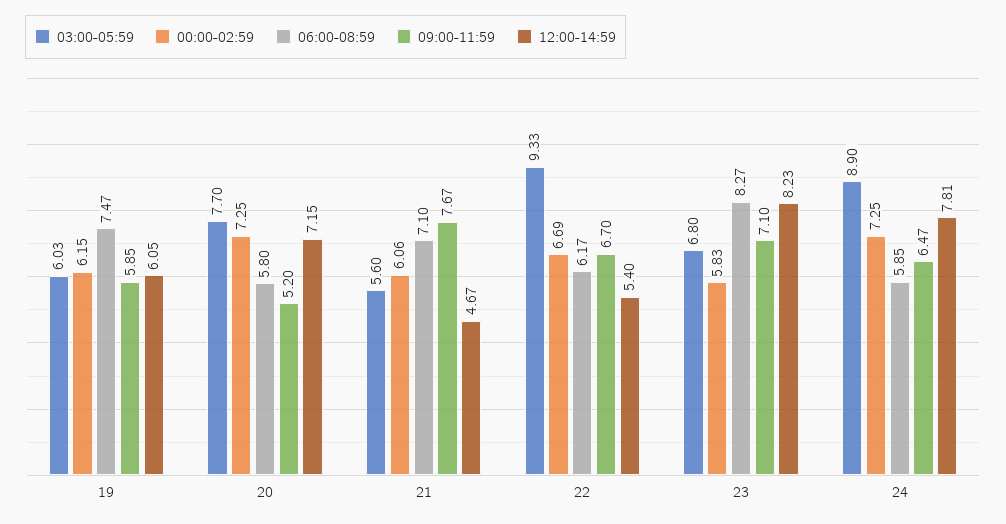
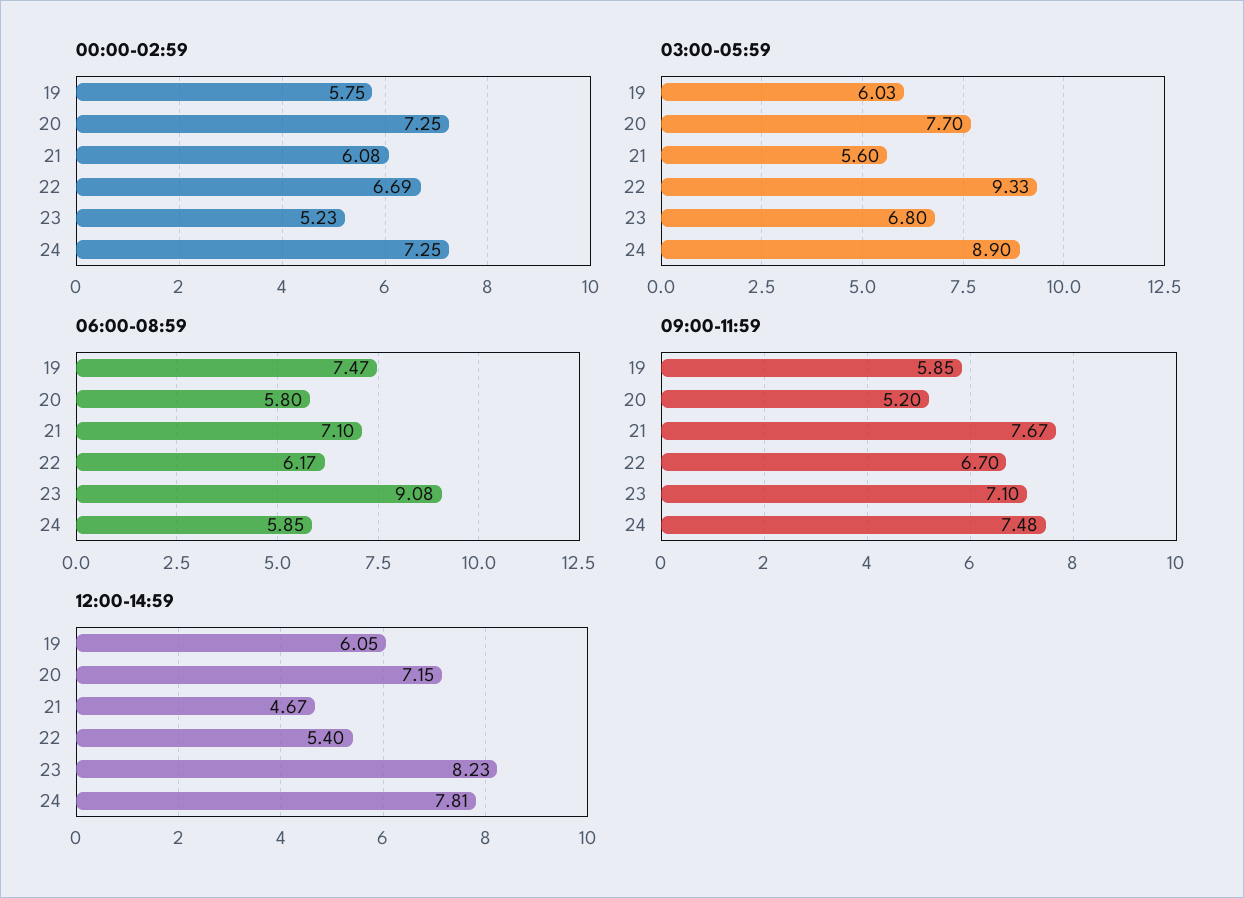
00:00-02:59, 19: 6.15 -> 5.75
00:00-02:59, 21: 6.06 -> 6.08
00:00-02:59, 23: 5.83 -> 5.23
06:00-08:59, 23: 8.27 -> 9.08
09:00-11:59, 24: 6.47 -> 7.48

